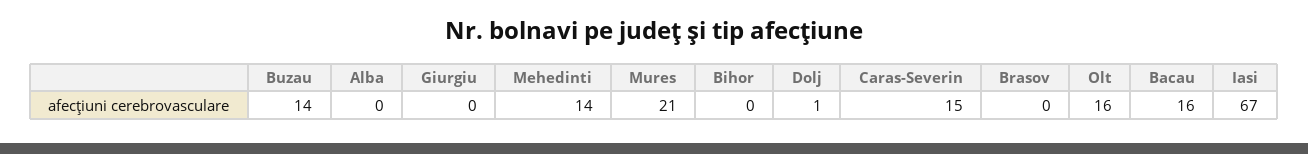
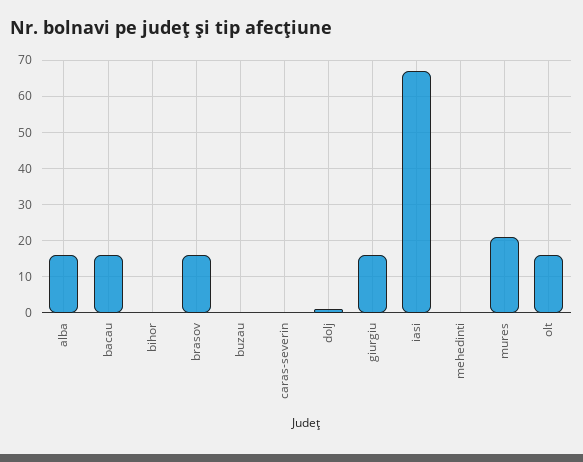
Buzau: 14 -> 0
Alba: 0 -> 15
Giurgiu: 0 -> 15
Mehedinti: 14 -> 0
Caras-Severin: 15 -> 0
Brasov: 0 -> 15

